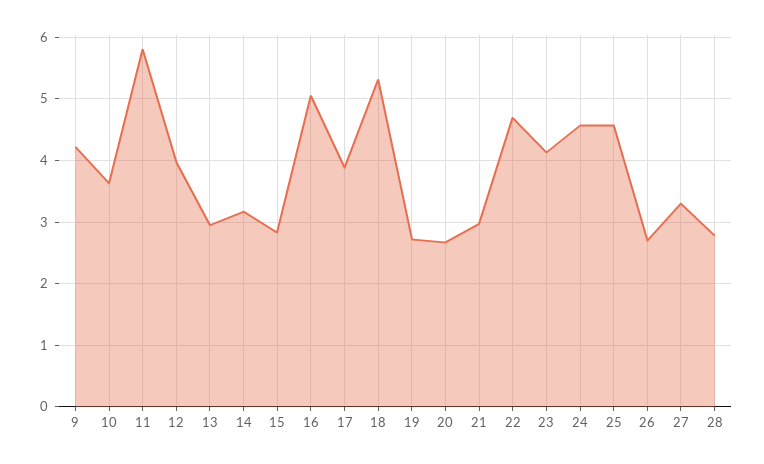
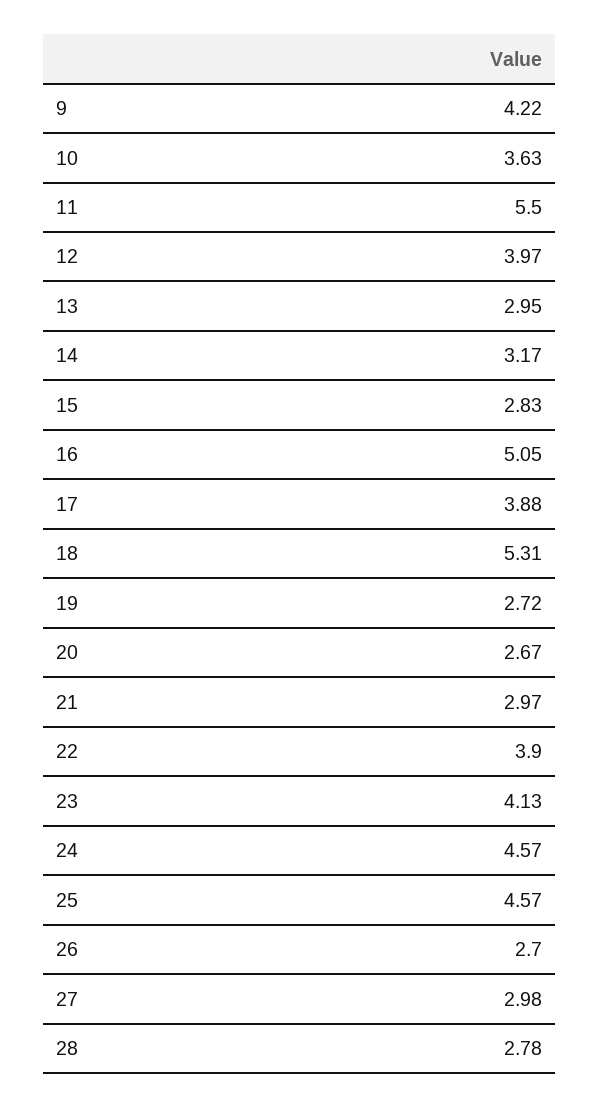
11: 5.8 -> 5.5
22: 4.7 -> 3.9
27: 3.3 -> 2.98

